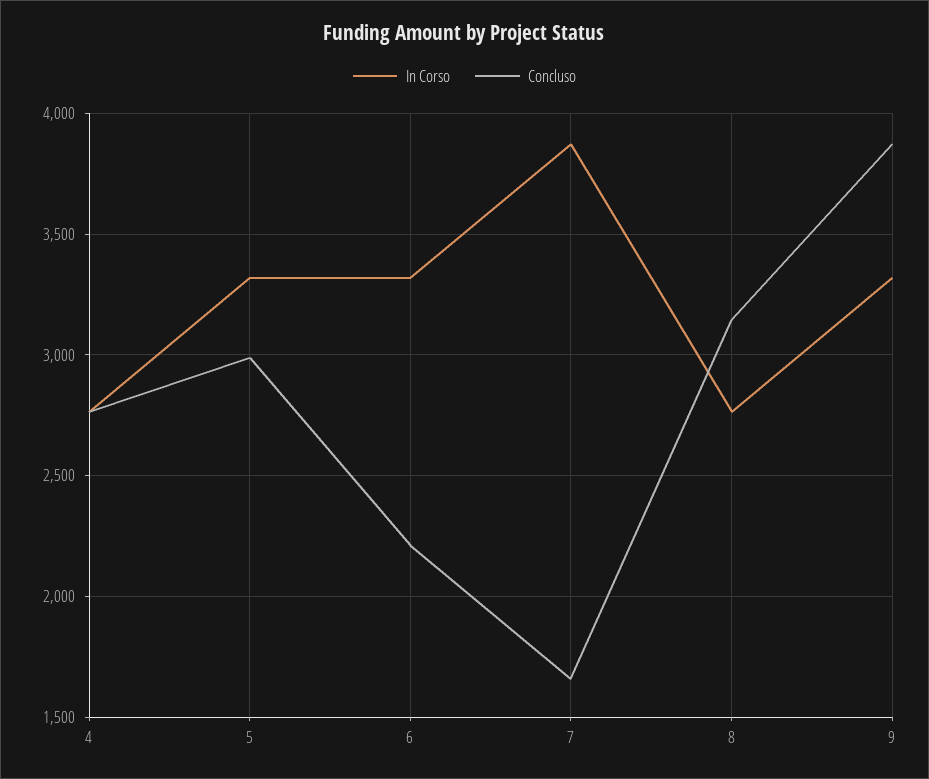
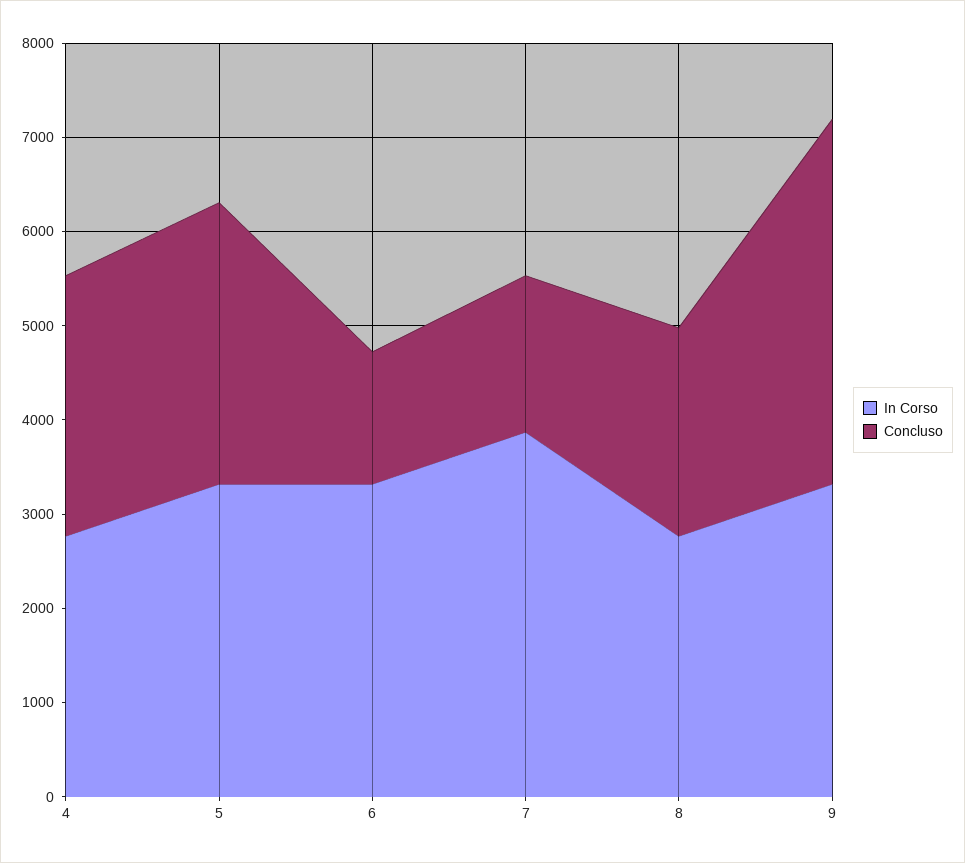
Concluso, 6: 2200 -> 1400
Concluso, 8: 3150 -> 2200

